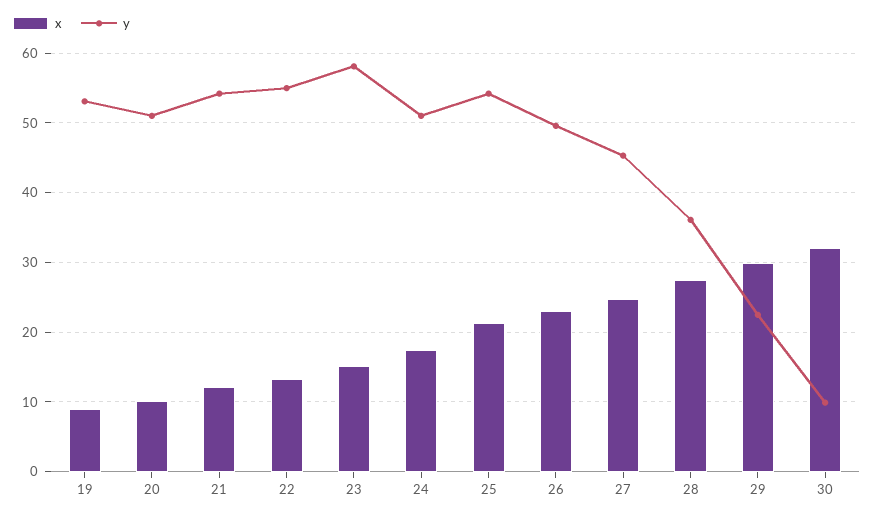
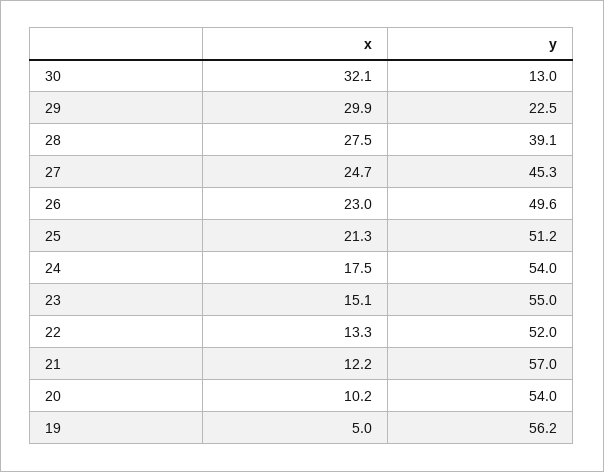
x, 19: 9 -> 5
y, 19: 53 -> 56.2
y, 20: 51 -> 54
y, 21: 54 -> 57
y, 22: 55 -> 52
y, 23: 58 -> 55
y, 24: 51 -> 54
y, 25: 54 -> 51.2
y, 28: 36 -> 39.1
y, 30: 10 -> 13

